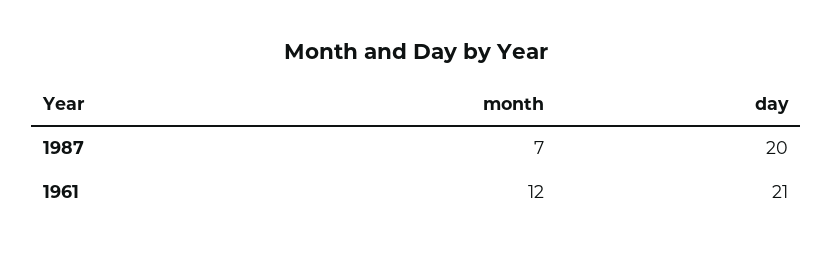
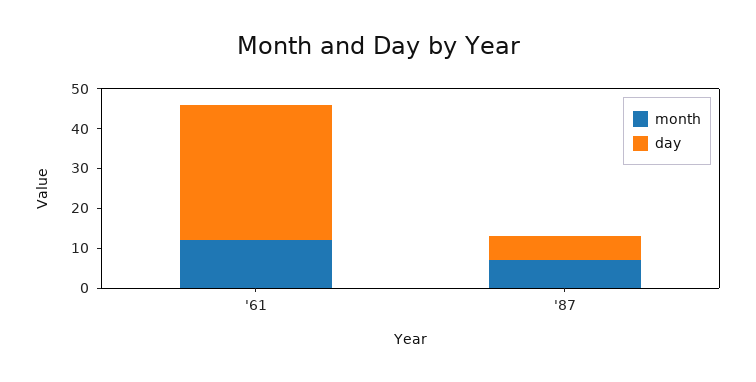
day, 1987: 20 -> 5
day, 1961: 21 -> 35

